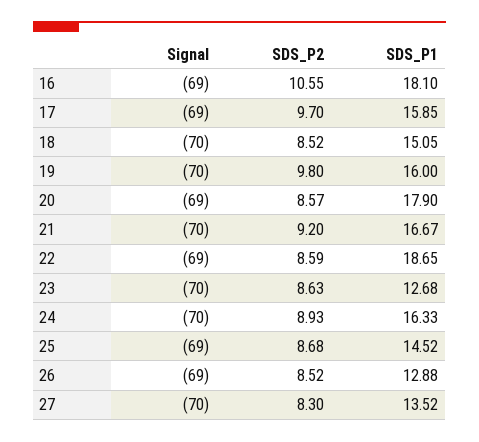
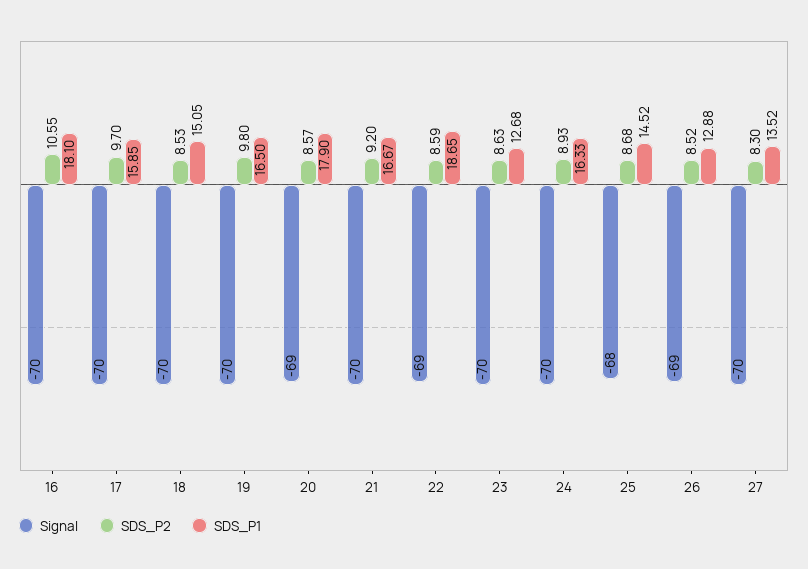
Signal, 16: -69 -> -70
Signal, 17: -69 -> -70
SDS_P2, 18: 8.52 -> 8.53
SDS_P1, 19: 16 -> 16.5
Signal, 25: -69 -> -68

